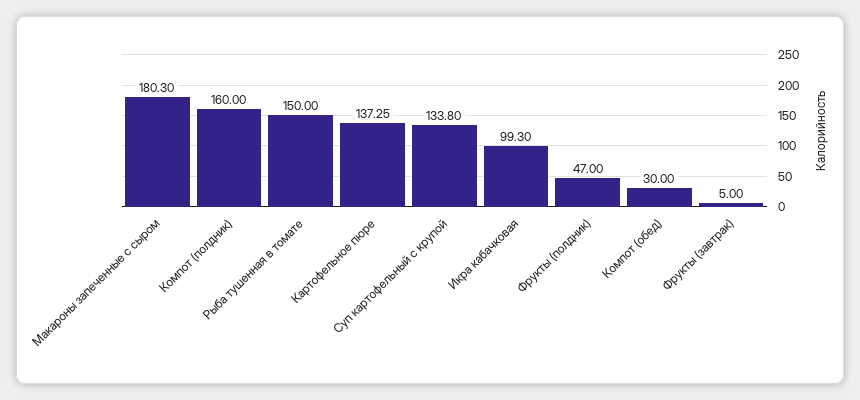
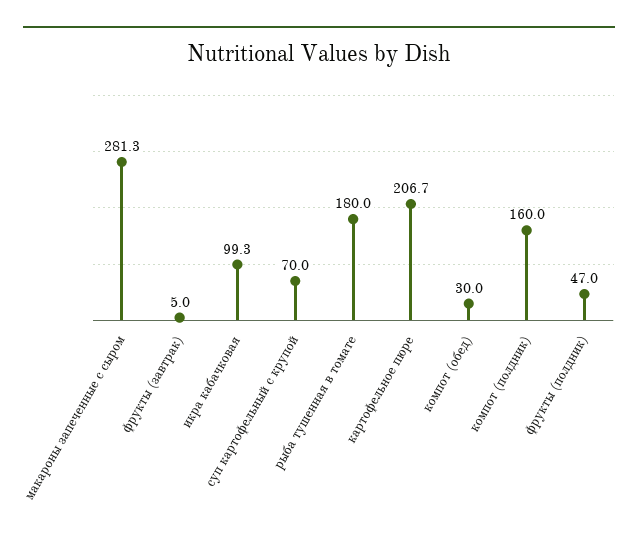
Макароны запеченные с сыром: 180.3 -> 281.3
Рыба тушенная в томате: 150 -> 180
Картофельное пюре: 137.25 -> 206.7
Суп картофельный с крупой: 133.8 -> 70

